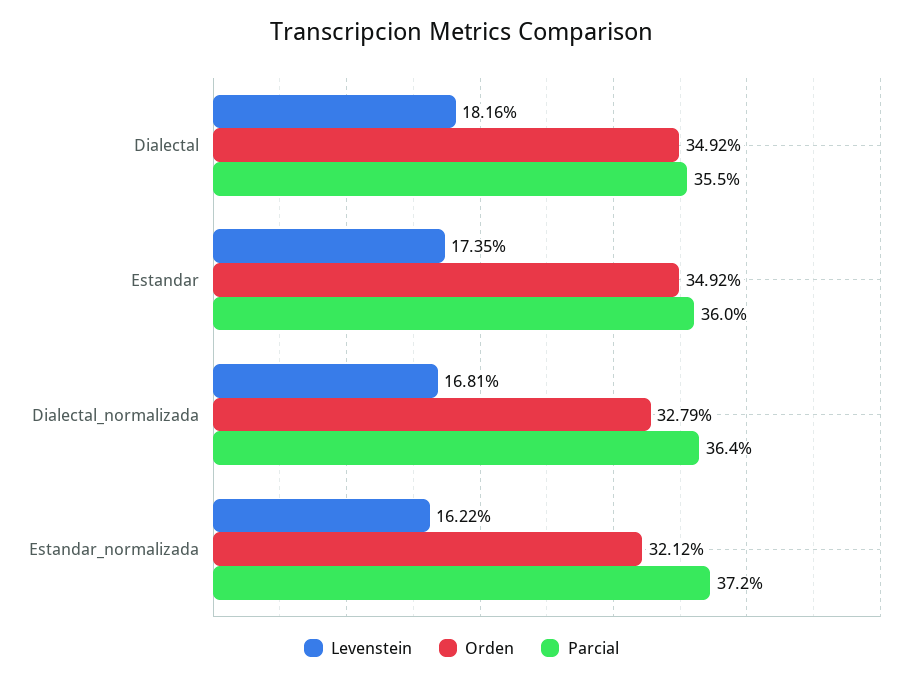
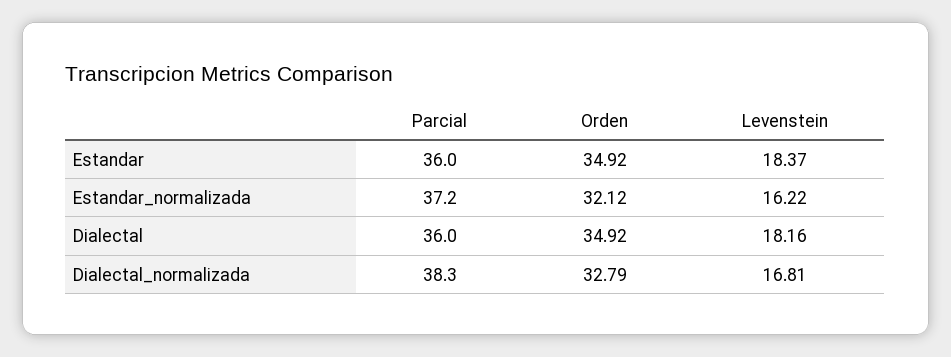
Parcial, Dialectal: 35.5 -> 36
Levenstein, Estandar: 17.35 -> 18.37
Parcial, Dialectal_normalizada: 36.4 -> 38.3

